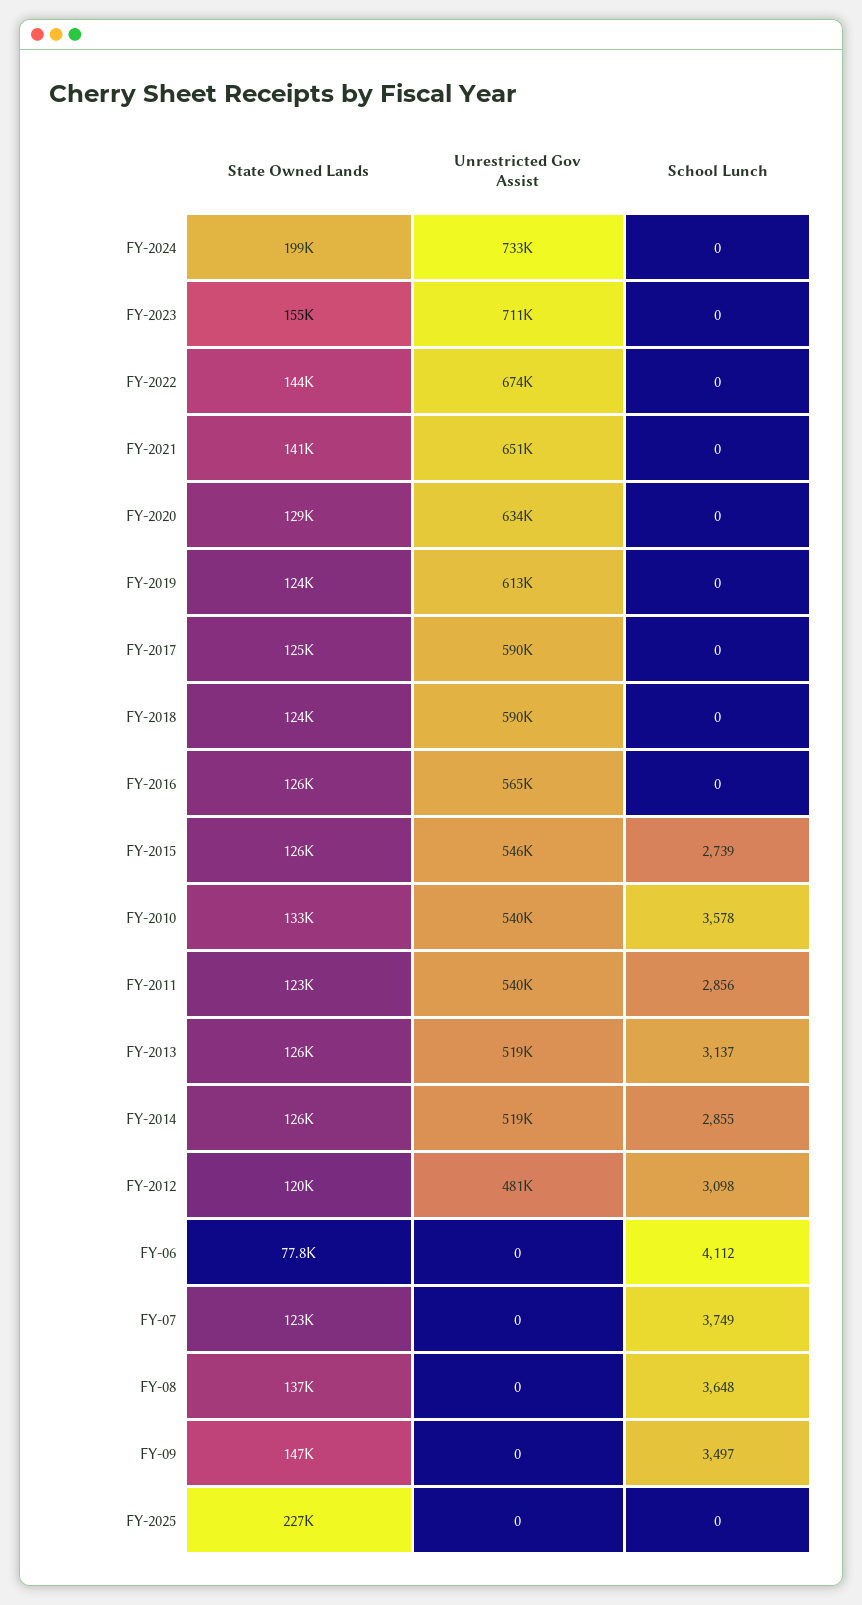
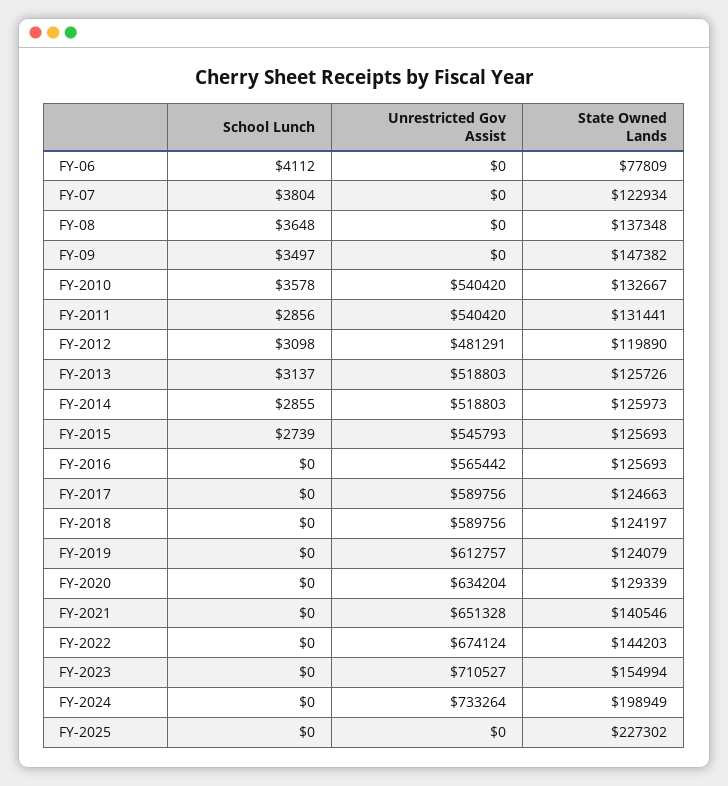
State Owned Lands, FY-2011: 123000 -> 131441
School Lunch, FY-07: 3749 -> 3804

